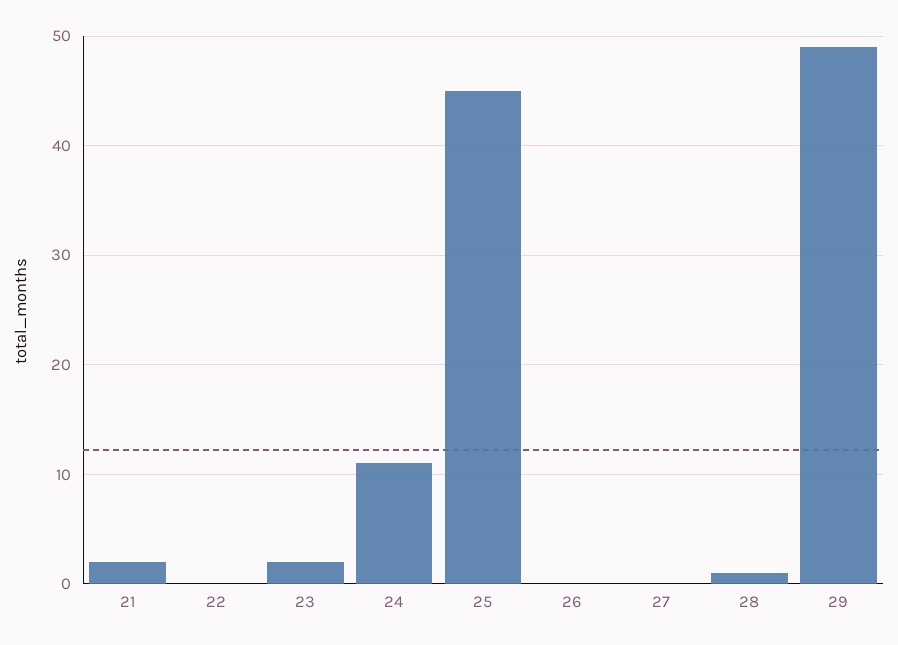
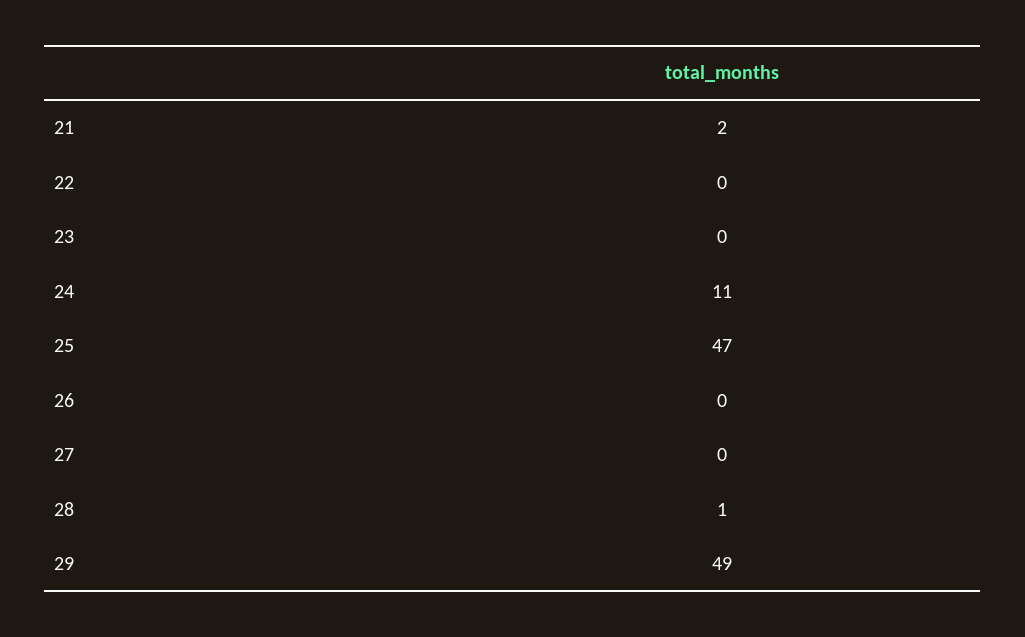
23: 2 -> 0
25: 45 -> 47

